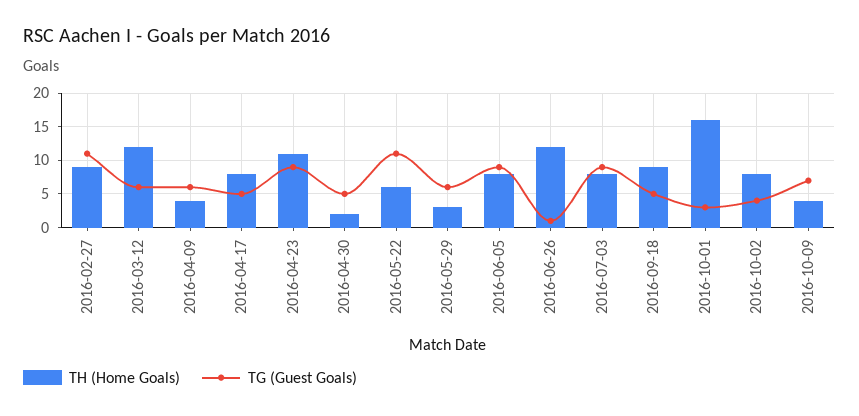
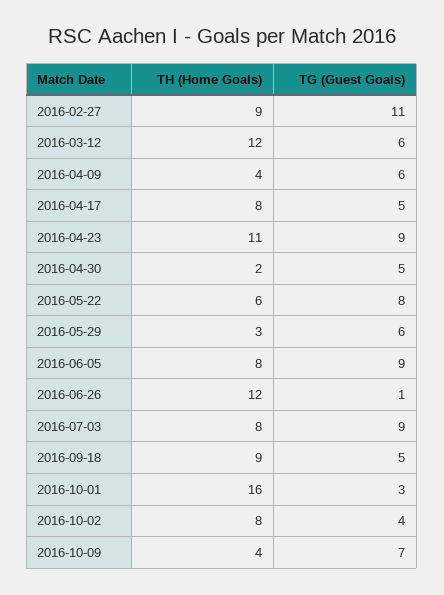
TG (Guest Goals), 2016-05-22: 11 -> 8

